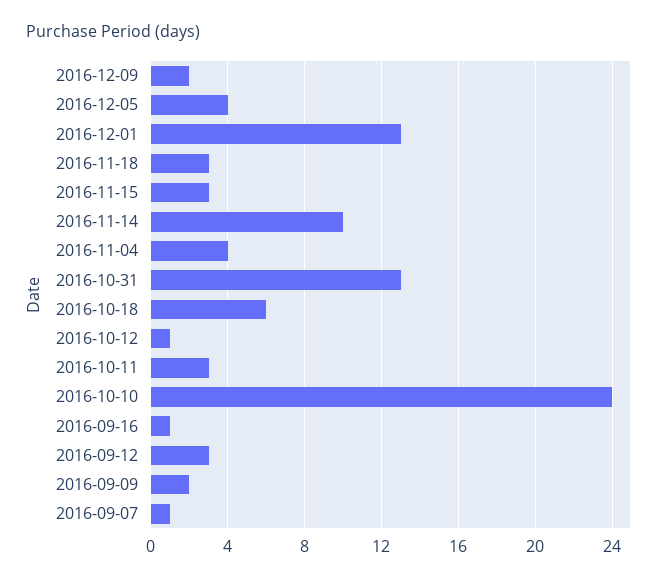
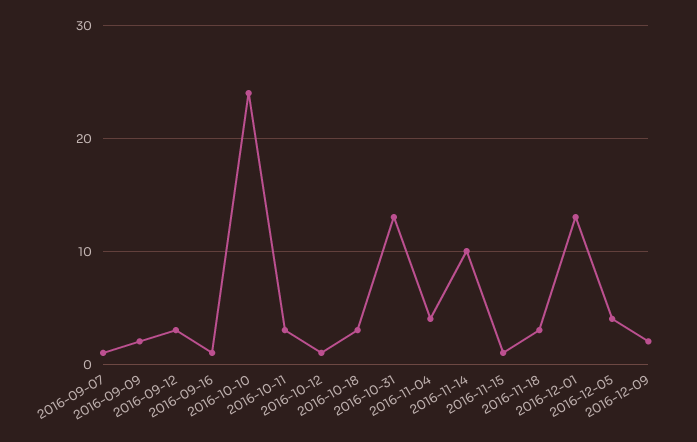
2016-11-15: 3 -> 1
2016-10-18: 6 -> 3

